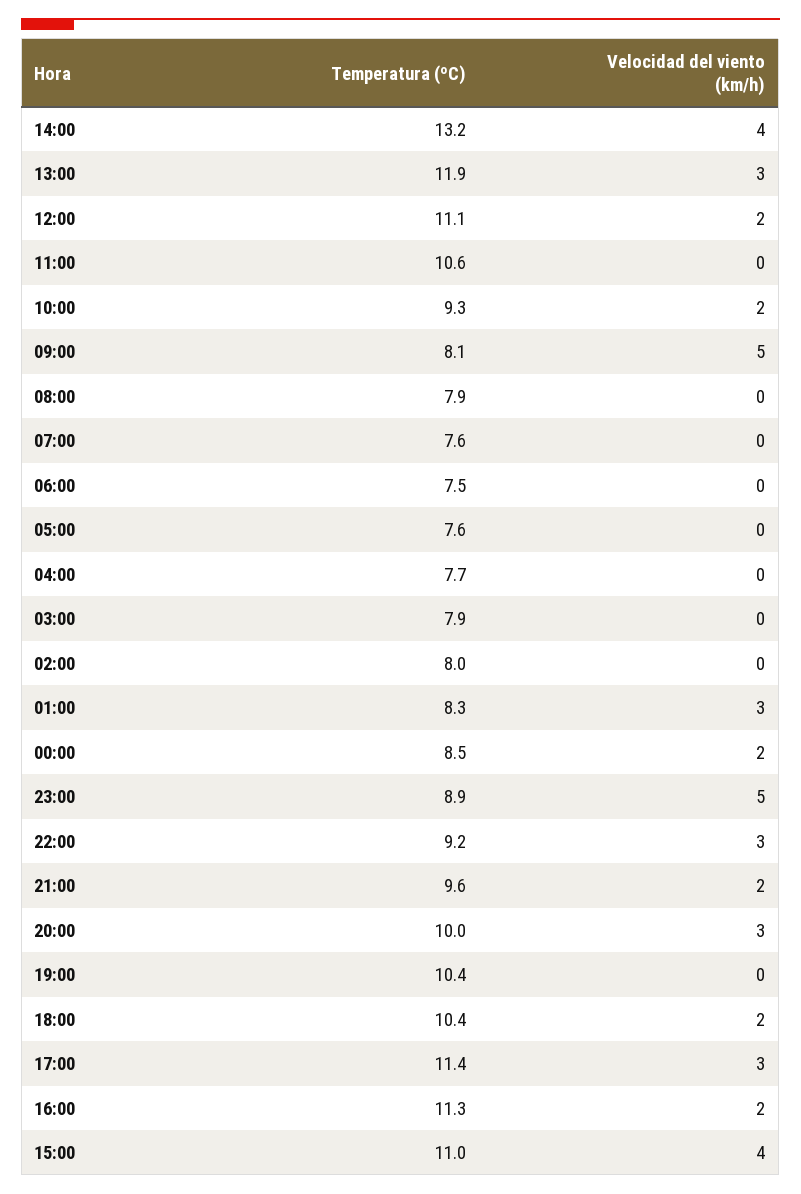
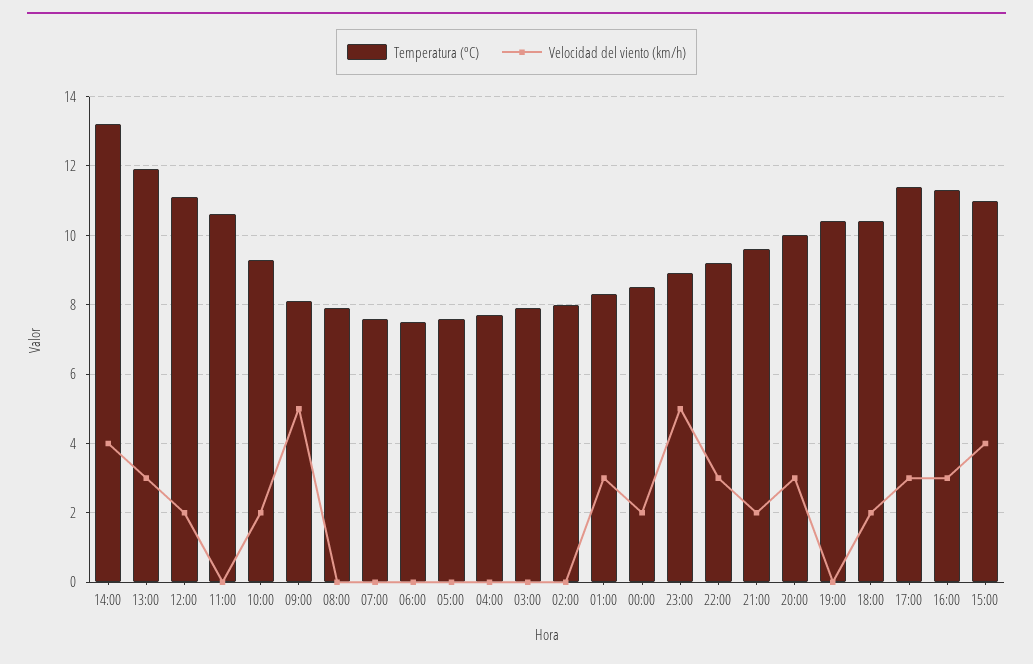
Velocidad del viento (km/h), 16:00: 2 -> 3

